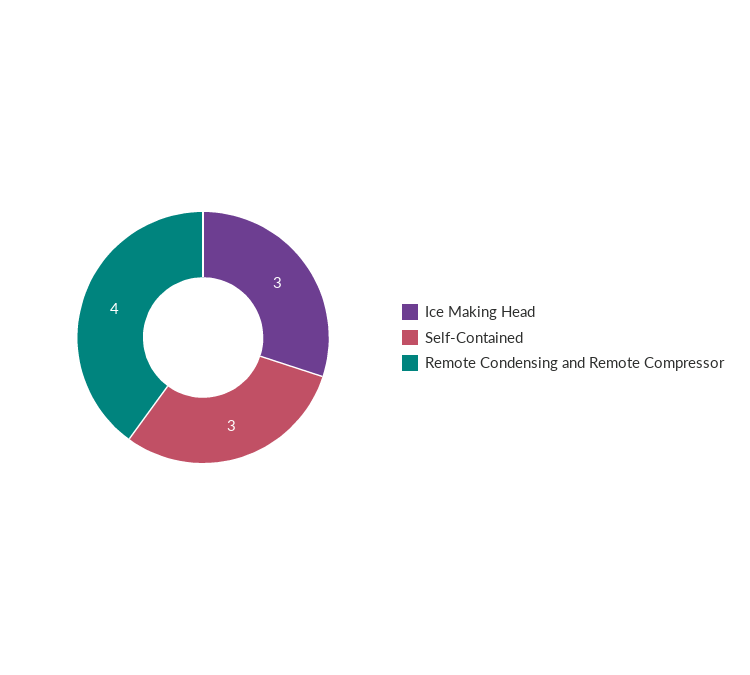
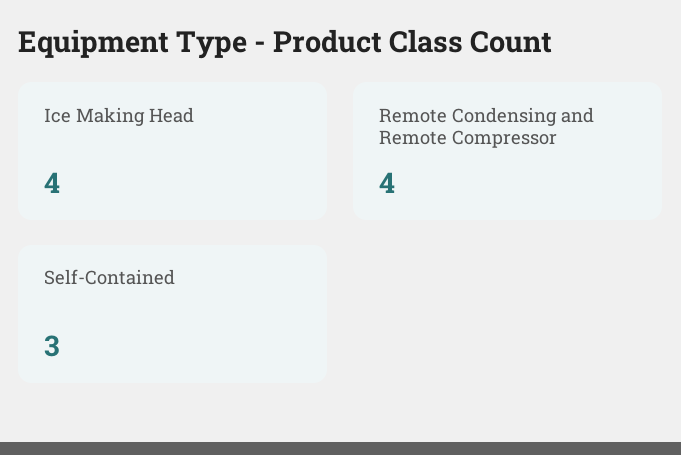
Ice Making Head: 3 -> 4

